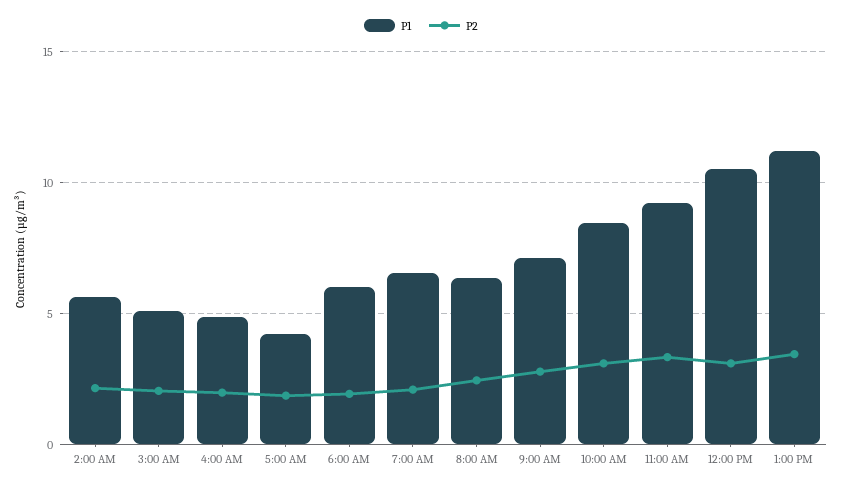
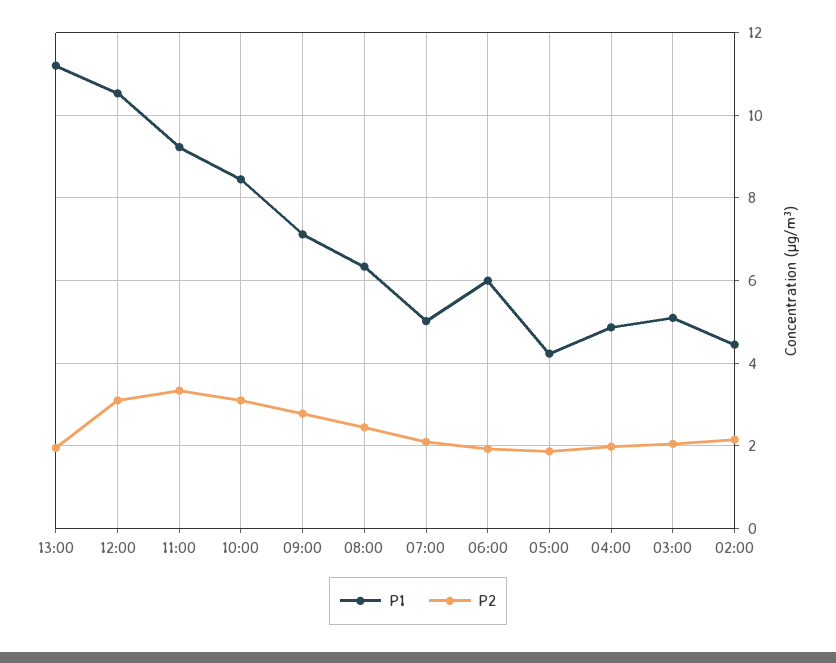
P1, 2:00 AM: 5.5 -> 4.4
P1, 7:00 AM: 6.5 -> 5
P2, 1:00 PM: 3.5 -> 2

